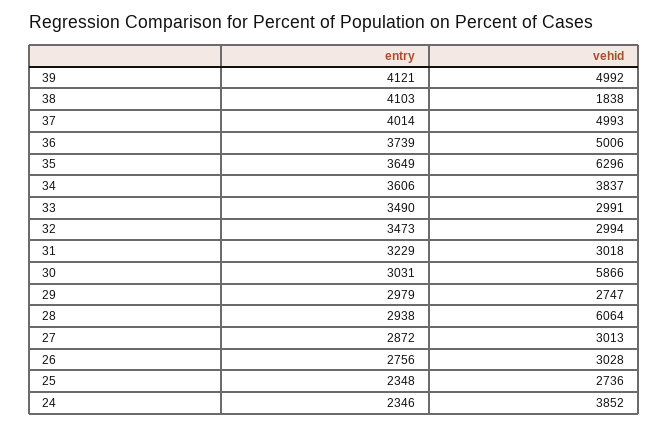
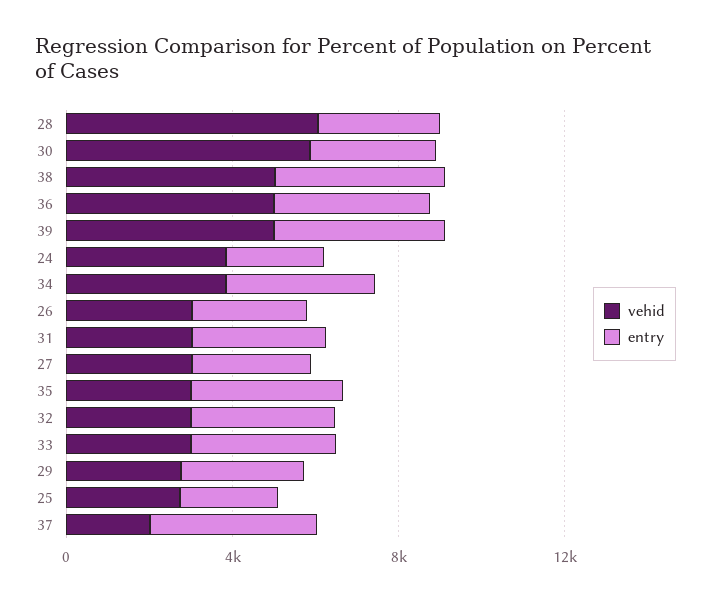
vehid, 38: 1838 -> 5000
vehid, 37: 4993 -> 2000
vehid, 35: 6296 -> 3000

